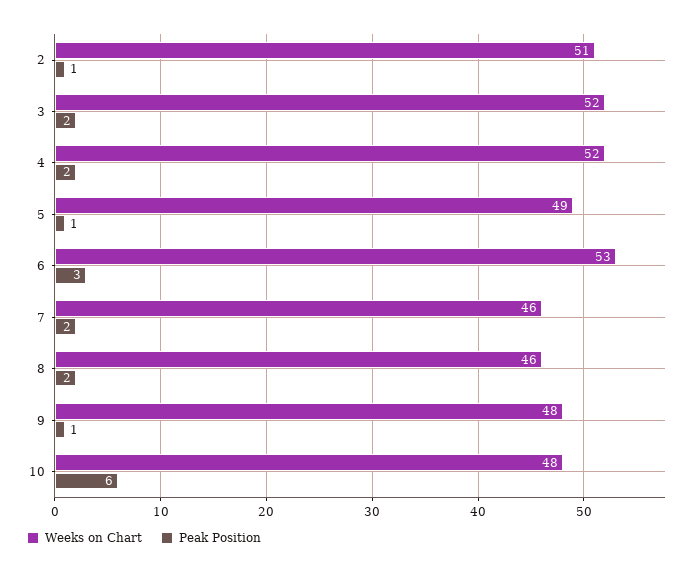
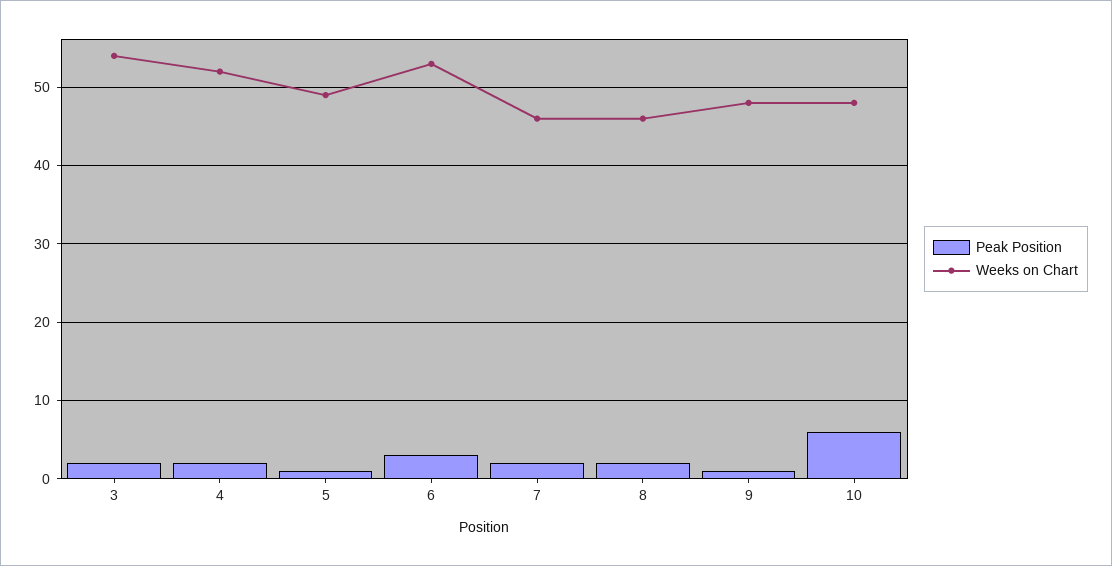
Weeks on Chart, 2: 51 -> none
Peak Position, 2: 1 -> none
Weeks on Chart, 3: 52 -> 54

